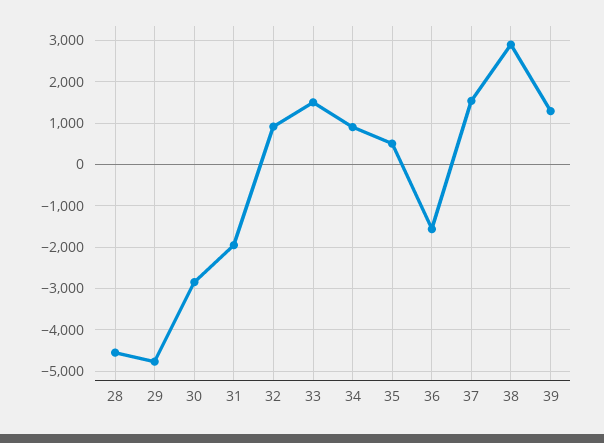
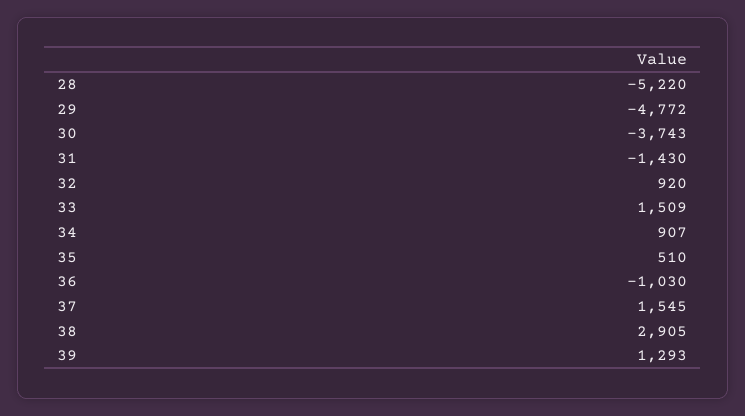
28: -4600 -> -5220
30: -2800 -> -3743
31: -2000 -> -1430
36: -1600 -> -1030

